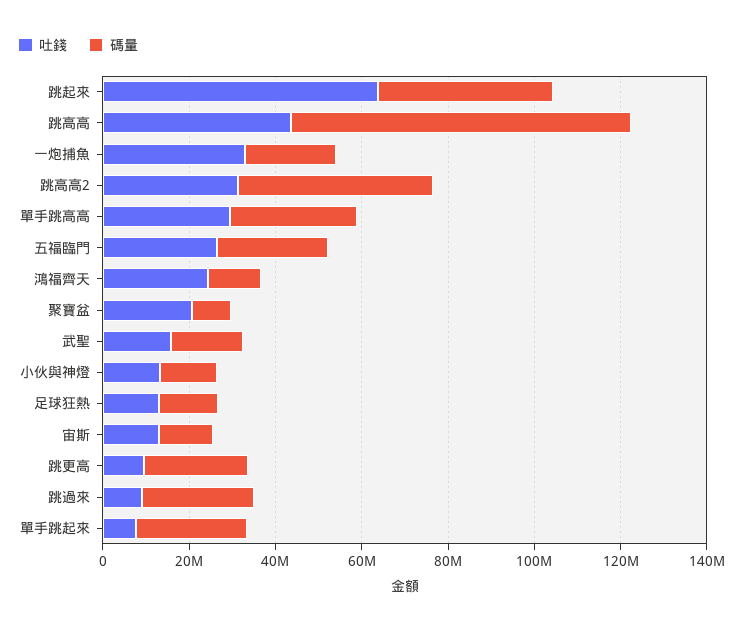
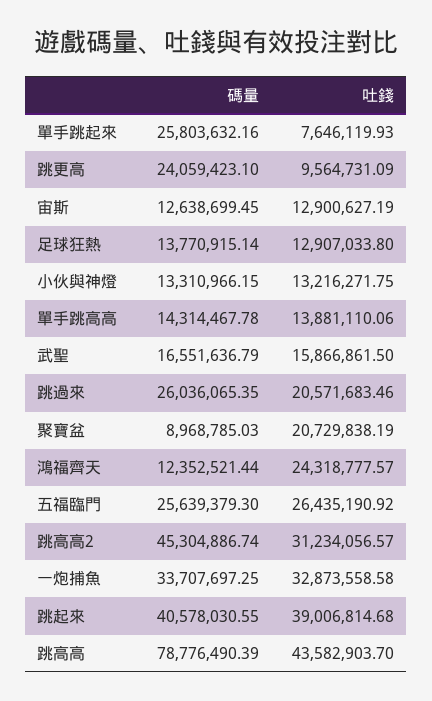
吐錢, 跳起來: 65000000 -> 39006814.68
碼量, 一炮捕魚: 20000000 -> 33707697.25
吐錢, 單手跳高高: 30000000 -> 13881110.06
碼量, 單手跳高高: 30000000 -> 14314467.78
吐錢, 跳過來: 10000000 -> 20571683.46

